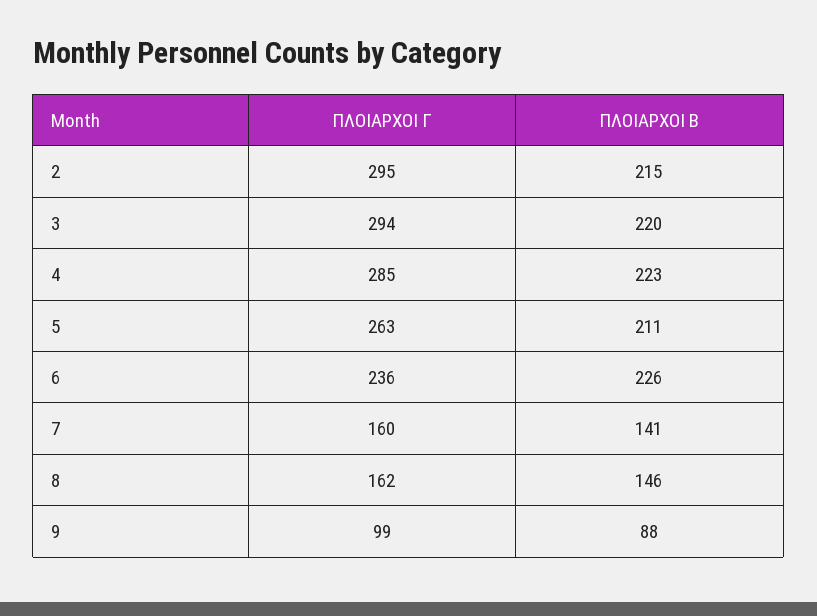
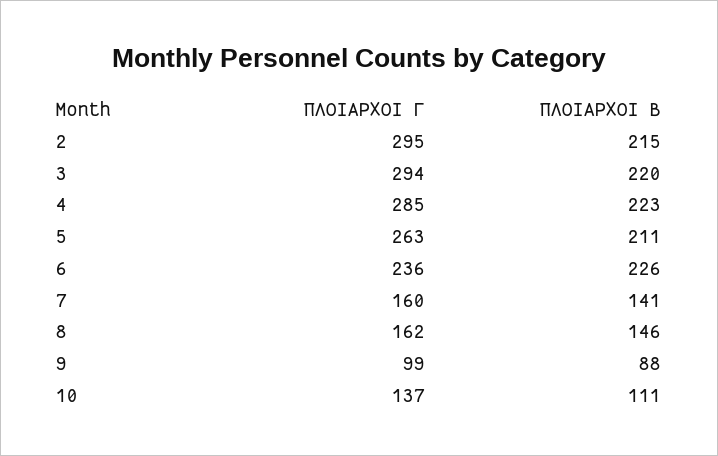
ΠΛΟΙΑΡΧΟΙ Γ, 10: none -> 137
ΠΛΟΙΑΡΧΟΙ Β, 10: none -> 111

